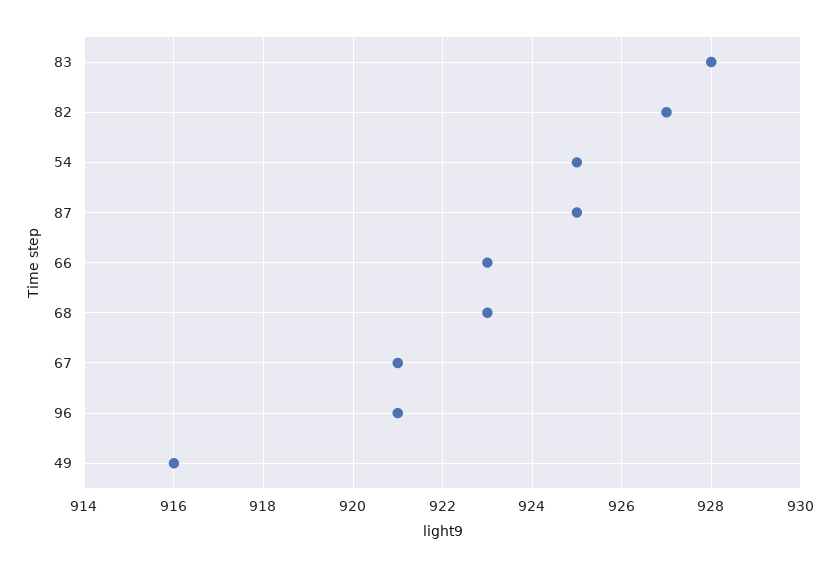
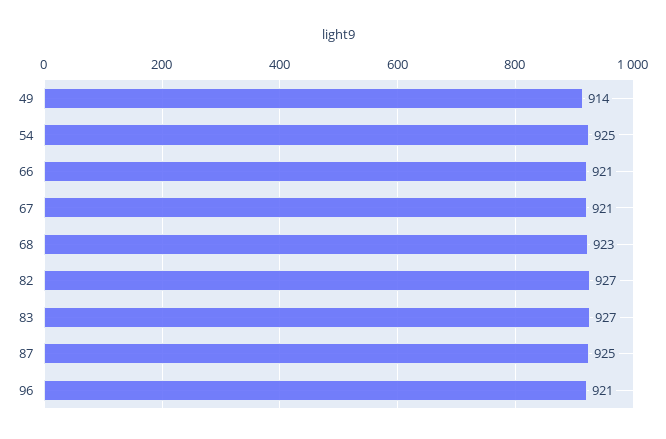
83: 928 -> 927
66: 923 -> 921
49: 916 -> 914

